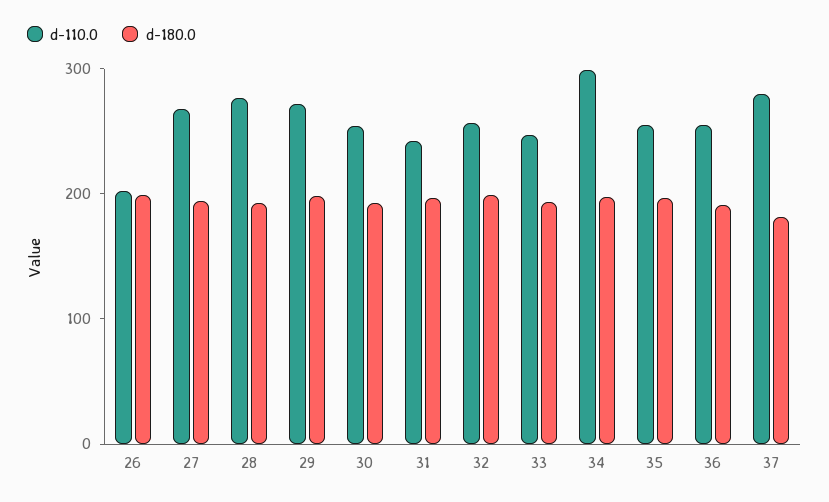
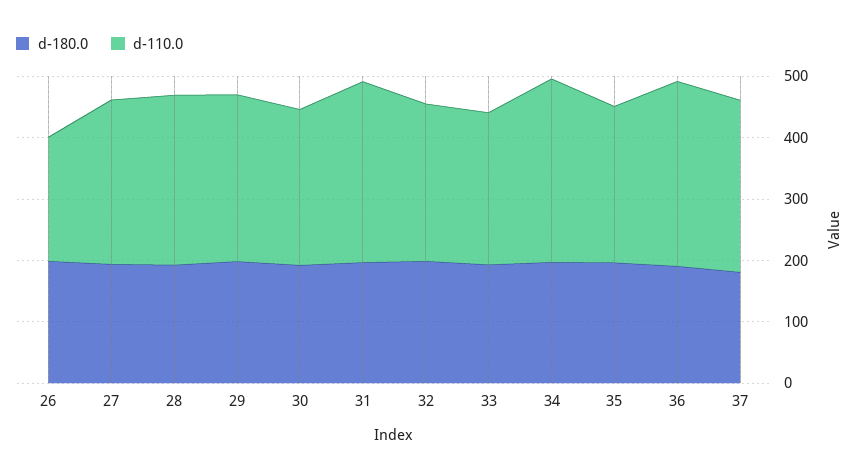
d-110.0, 31: 240 -> 300
d-110.0, 36: 260 -> 300

